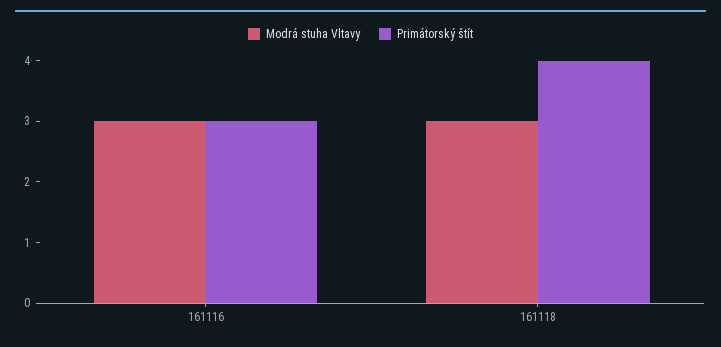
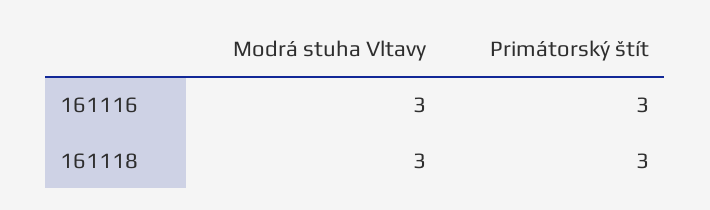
Primátorský štít, 161118: 4 -> 3

